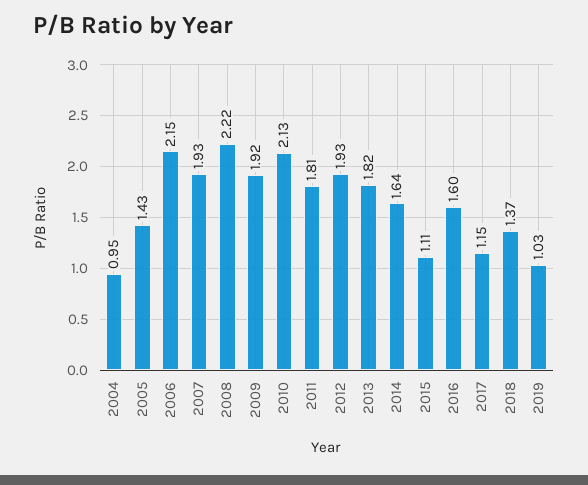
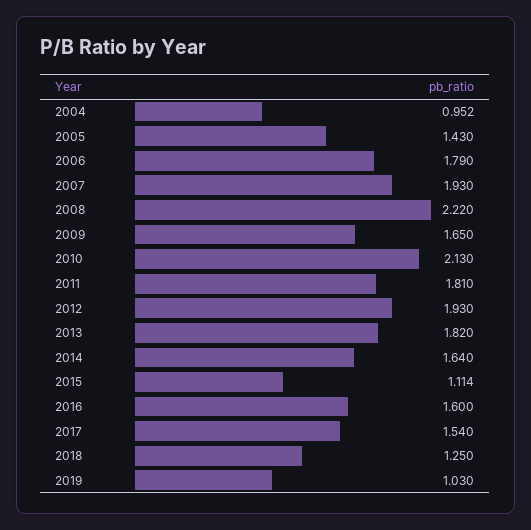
2006: 2.15 -> 1.79
2009: 1.92 -> 1.65
2017: 1.15 -> 1.54
2018: 1.37 -> 1.25

